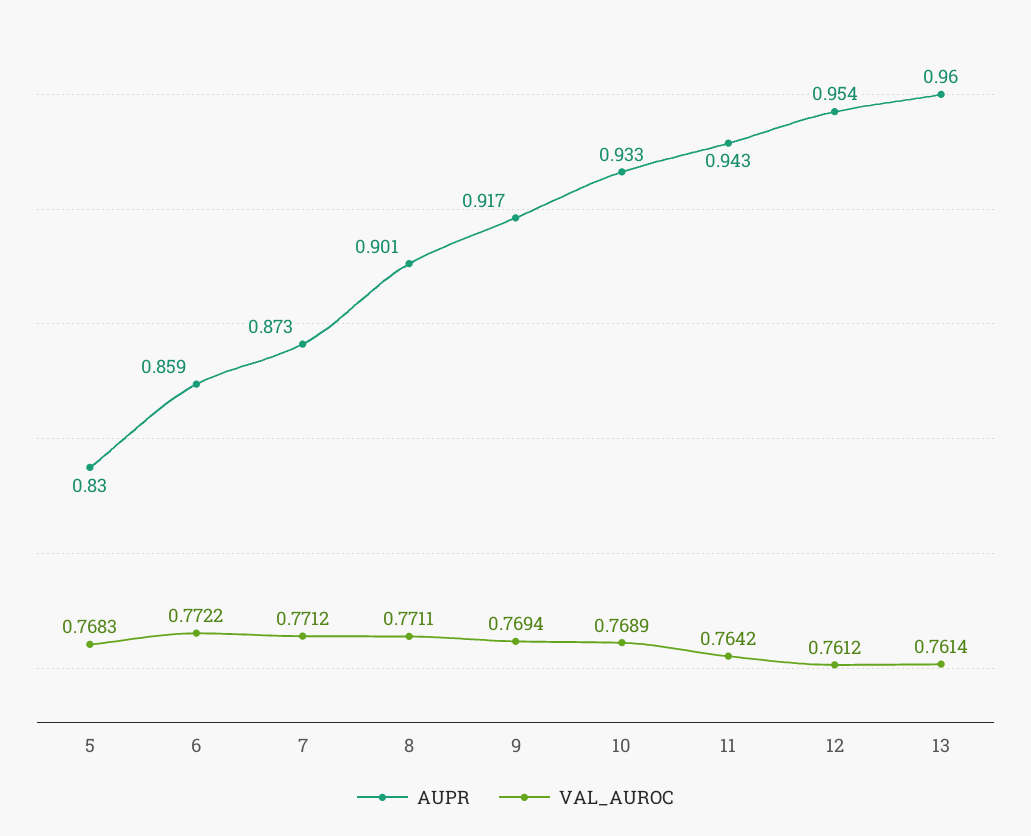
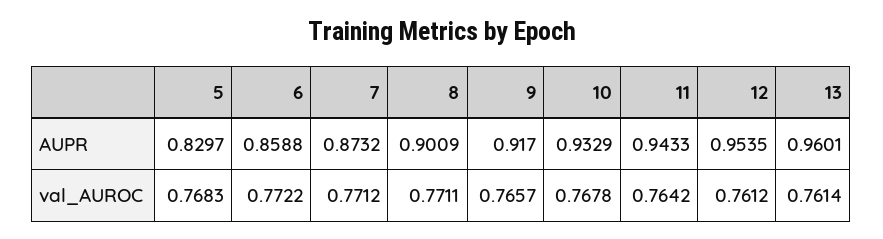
VAL_AUROC, 9: 0.7694 -> 0.7657
VAL_AUROC, 10: 0.7689 -> 0.7678

